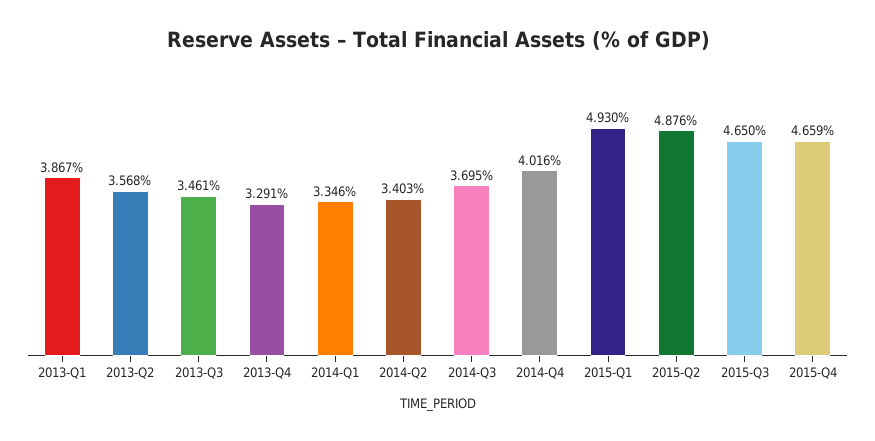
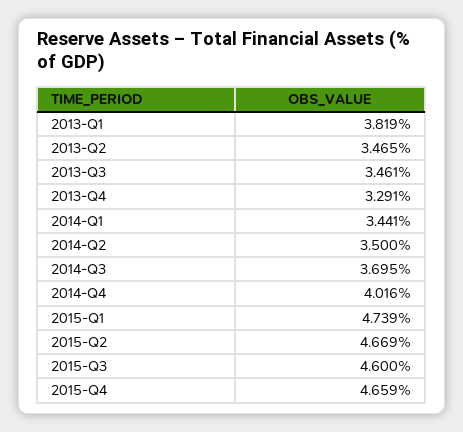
2013-Q1: 3.867 -> 3.819
2013-Q2: 3.568 -> 3.465
2014-Q1: 3.346 -> 3.441
2014-Q2: 3.403 -> 3.5
2015-Q1: 4.93 -> 4.739
2015-Q2: 4.876 -> 4.669
2015-Q3: 4.65 -> 4.6

